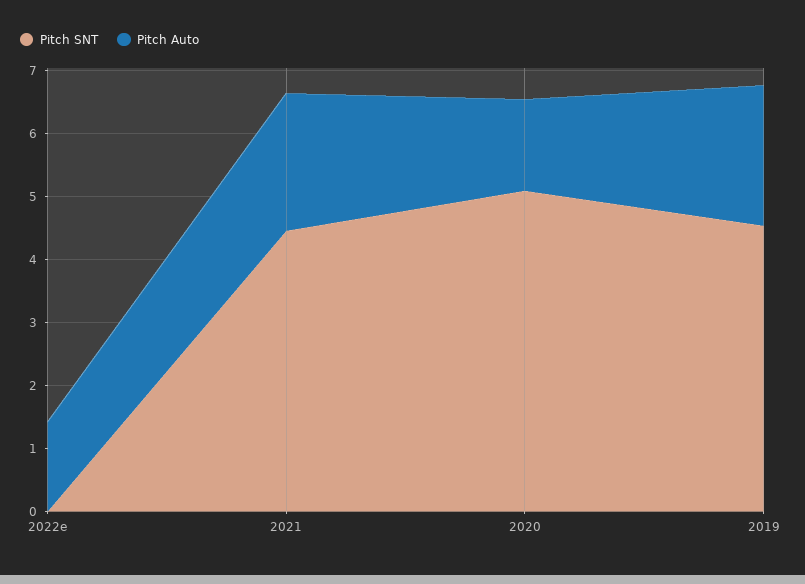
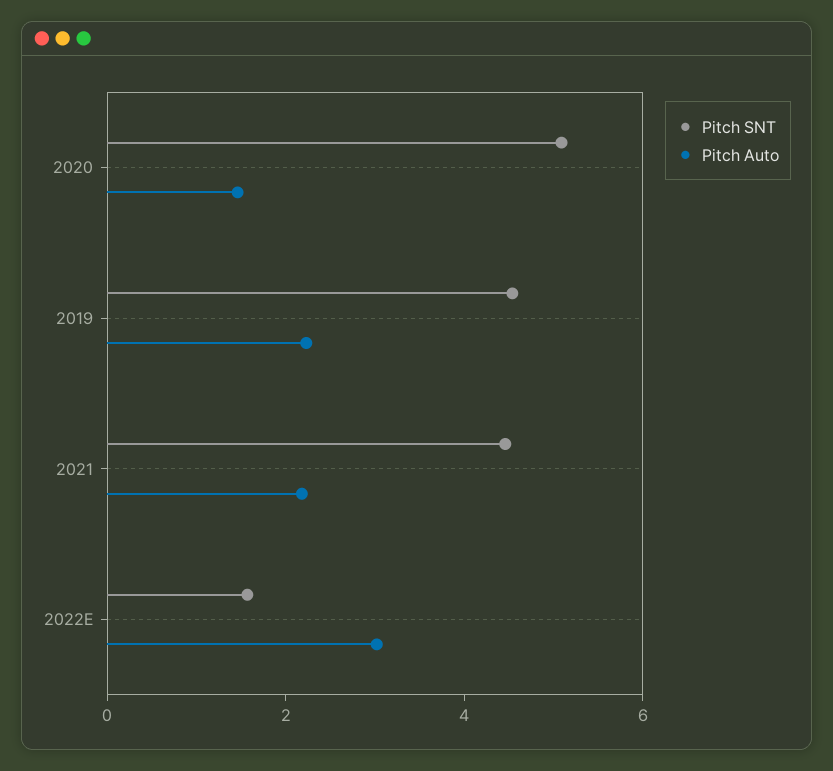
Pitch SNT, 2022e: 0 -> 1.5
Pitch Auto, 2022e: 1.4 -> 3

